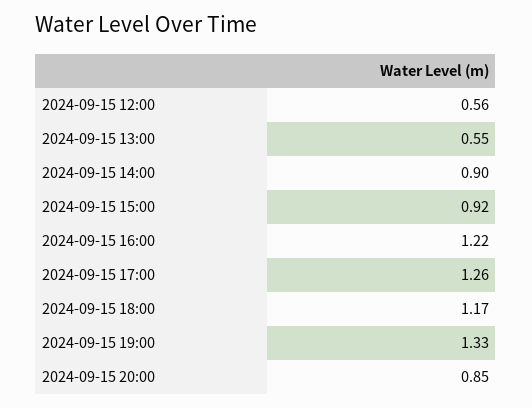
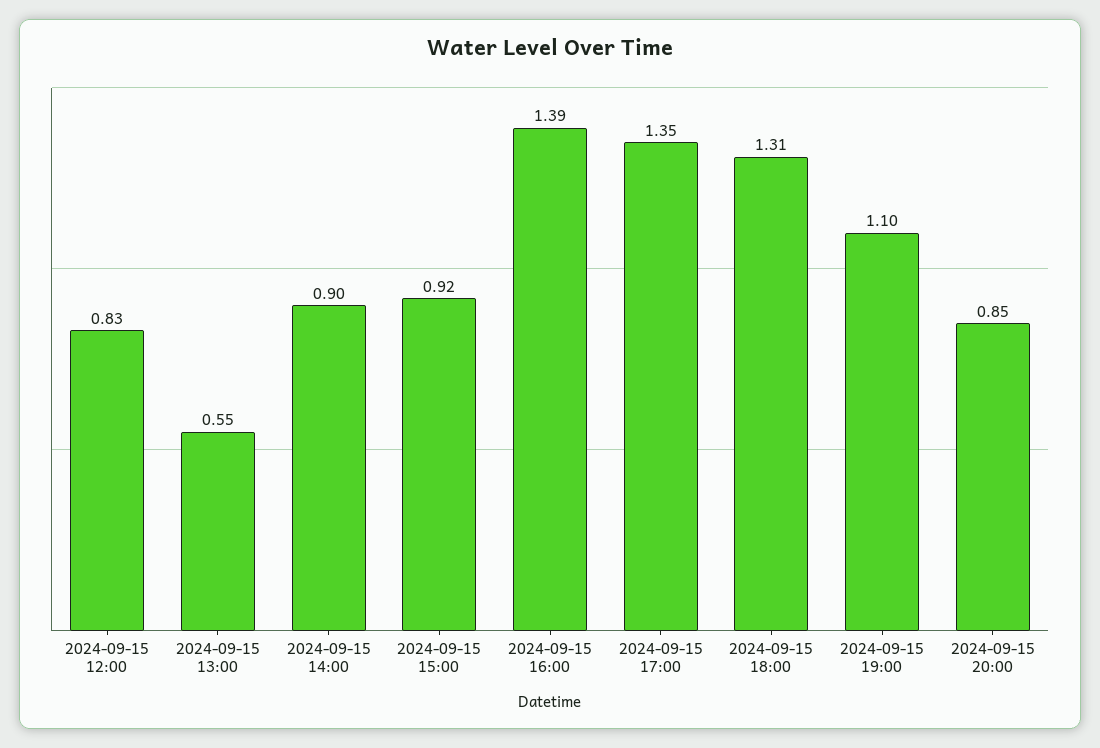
2024-09-15 12:00: 0.56 -> 0.83
2024-09-15 16:00: 1.22 -> 1.39
2024-09-15 17:00: 1.26 -> 1.35
2024-09-15 18:00: 1.17 -> 1.31
2024-09-15 19:00: 1.33 -> 1.1

